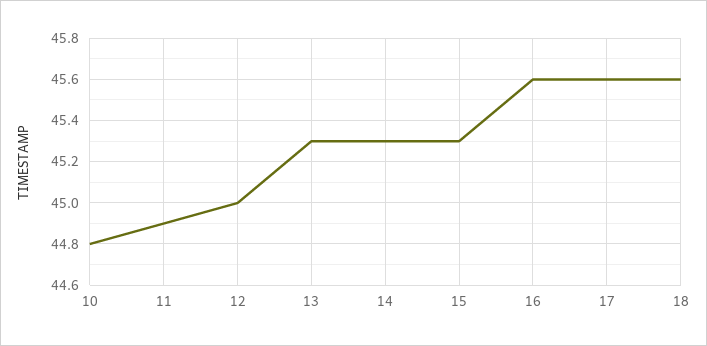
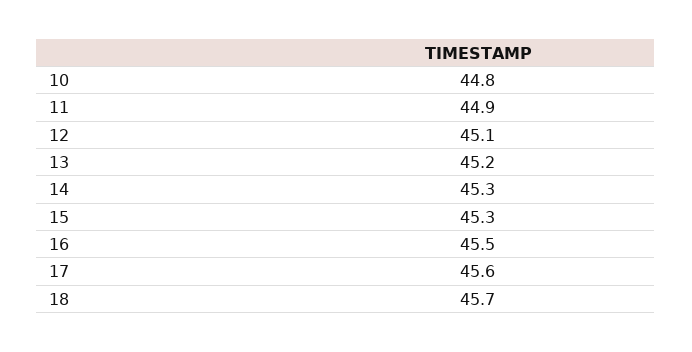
12: 45 -> 45.1
13: 45.3 -> 45.2
16: 45.6 -> 45.5
18: 45.6 -> 45.7

